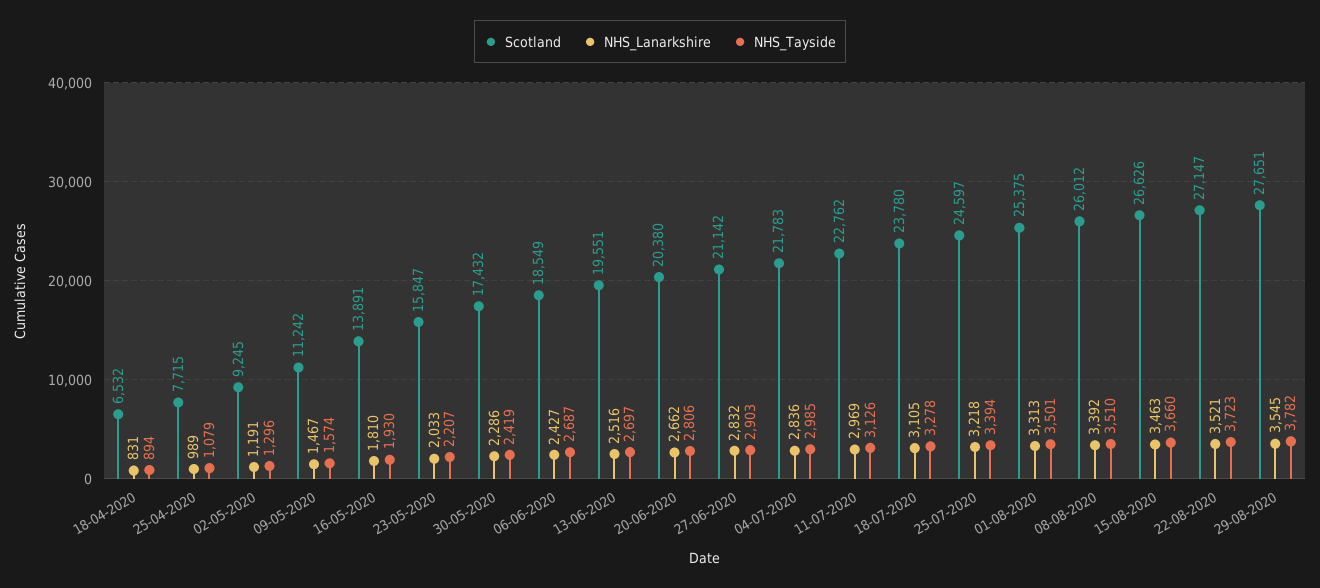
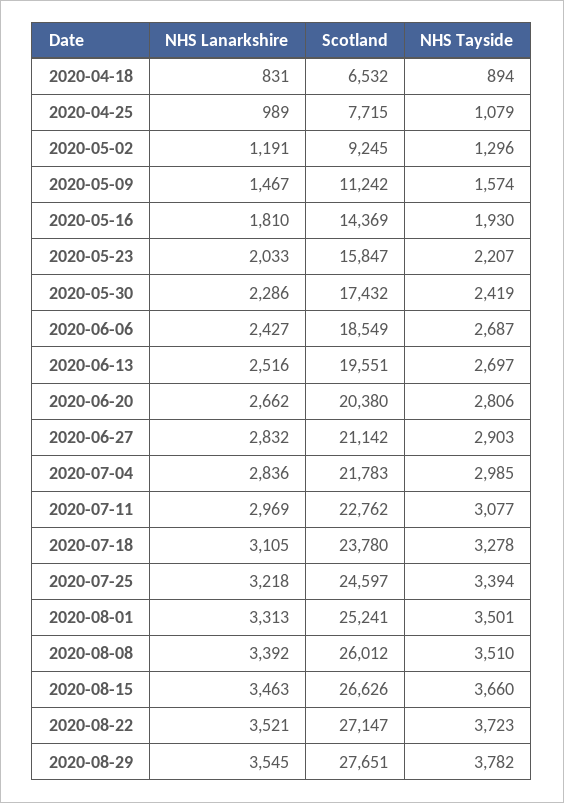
Scotland, 16-05-2020: 13891 -> 14369
NHS_Tayside, 11-07-2020: 3126 -> 3077
Scotland, 01-08-2020: 25375 -> 25241

